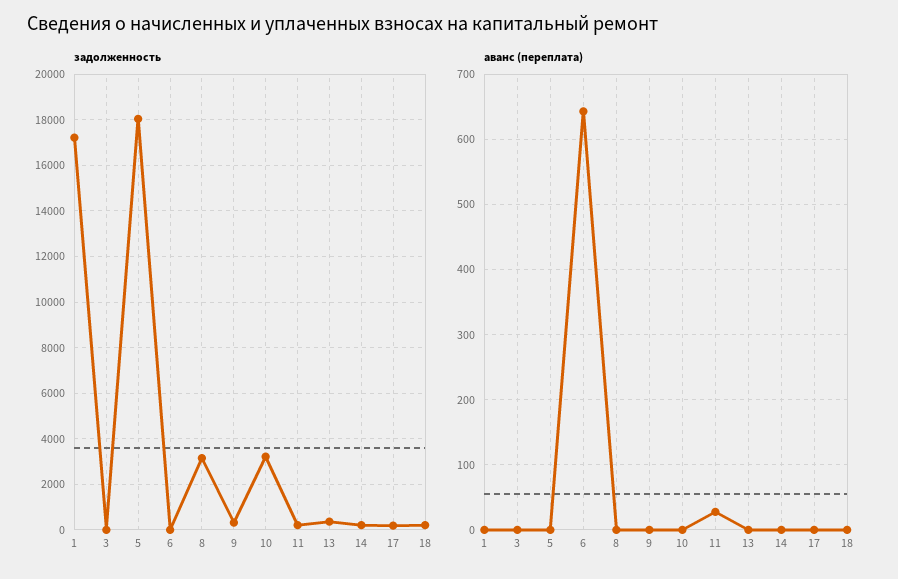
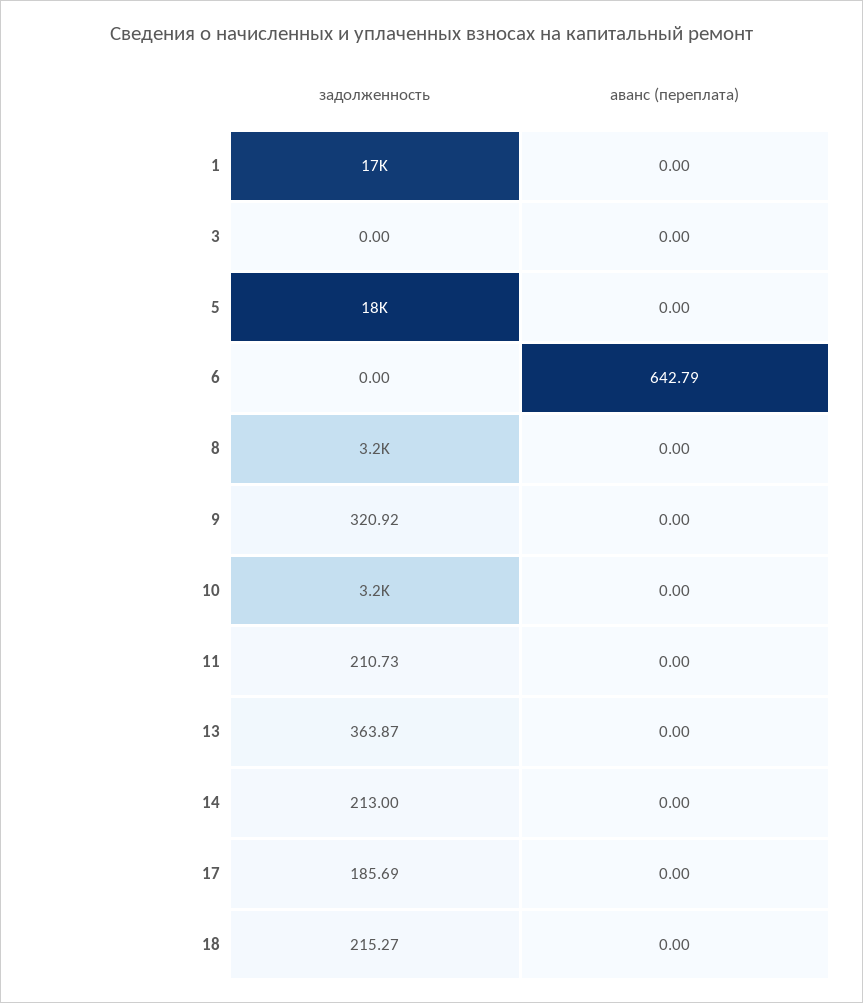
аванс (переплата), 11: 30 -> 0

